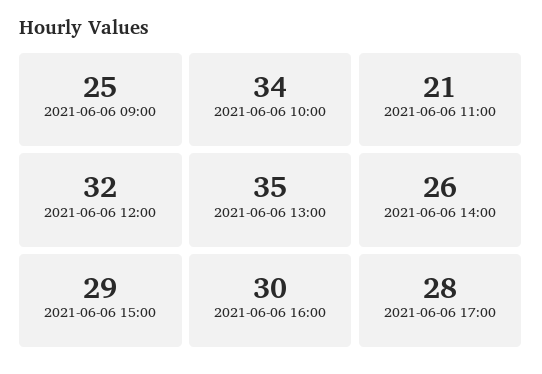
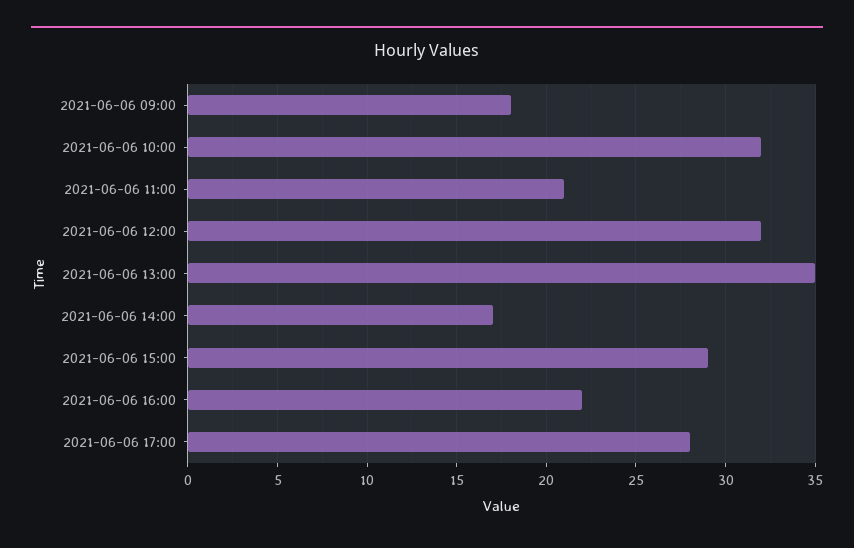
2021-06-06 09:00: 25 -> 18
2021-06-06 10:00: 34 -> 32
2021-06-06 14:00: 26 -> 17
2021-06-06 16:00: 30 -> 22

